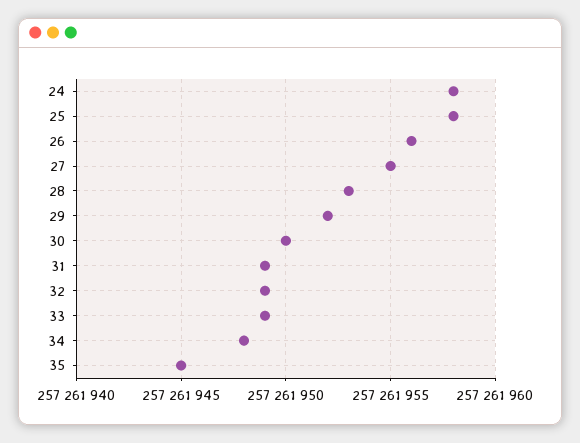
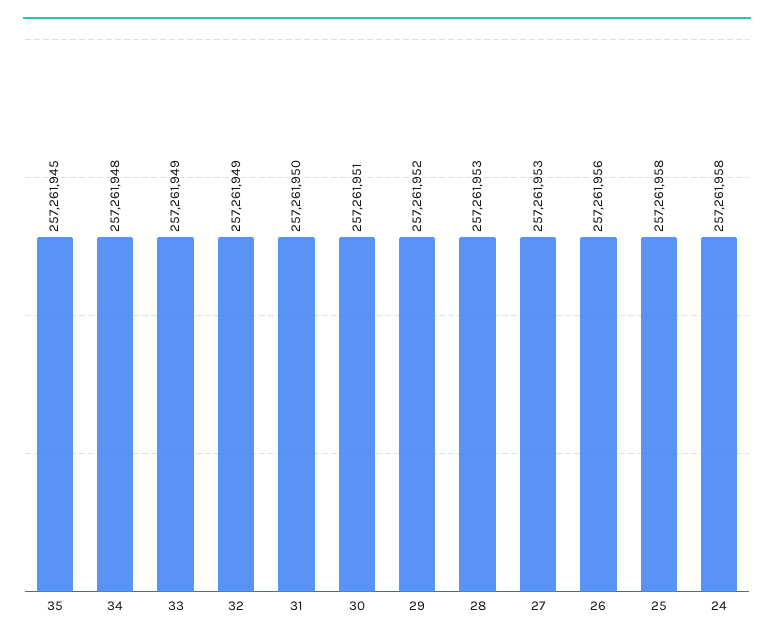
27: 257261955 -> 257261953
30: 257261950 -> 257261951
31: 257261949 -> 257261950

